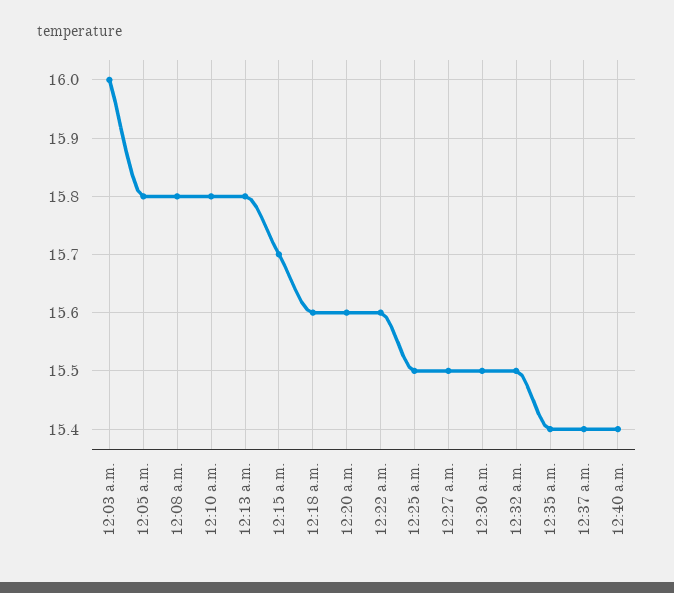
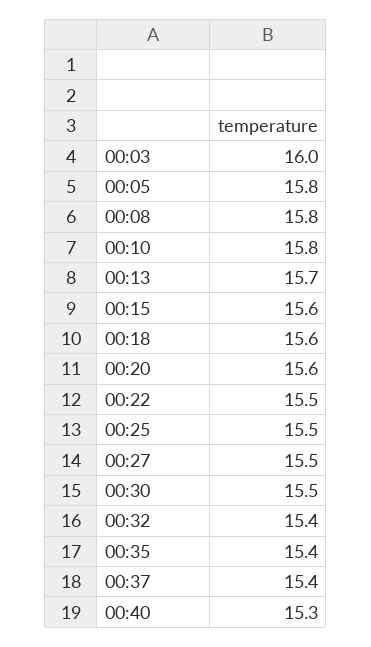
12:13 a.m.: 15.8 -> 15.7
12:15 a.m.: 15.7 -> 15.6
12:22 a.m.: 15.6 -> 15.5
12:32 a.m.: 15.5 -> 15.4
12:40 a.m.: 15.4 -> 15.3

